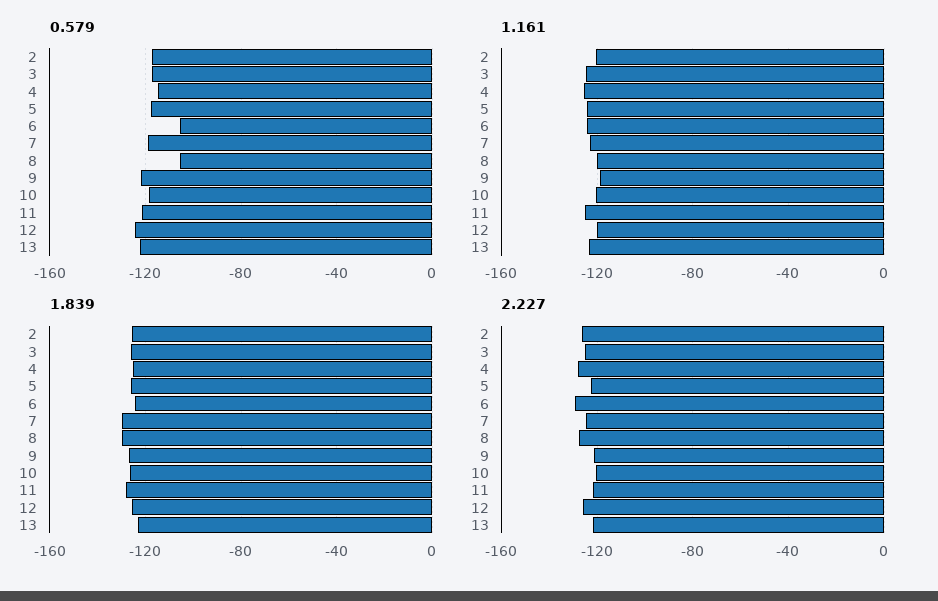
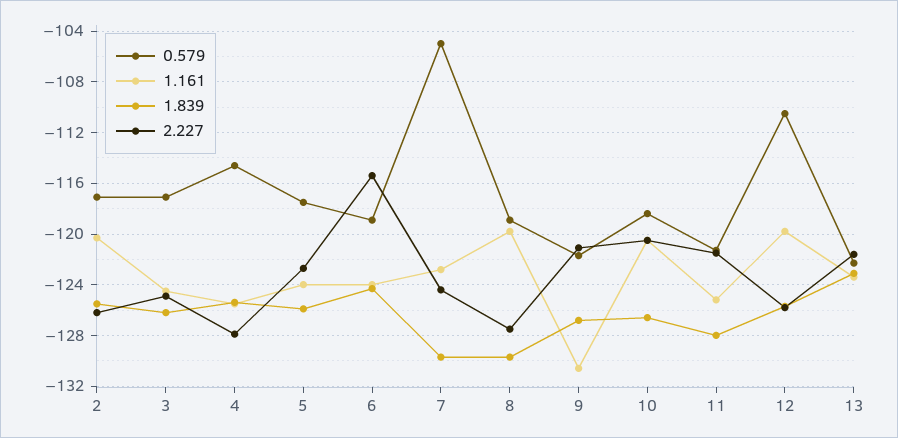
0.579, 6: -105 -> -119
0.579, 7: -120 -> -105
0.579, 8: -105 -> -119
0.579, 12: -125 -> -110.5
1.161, 9: -120 -> -130.5
2.227, 6: -130 -> -115.5

